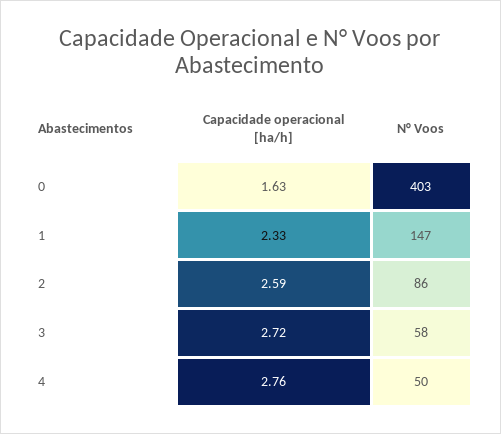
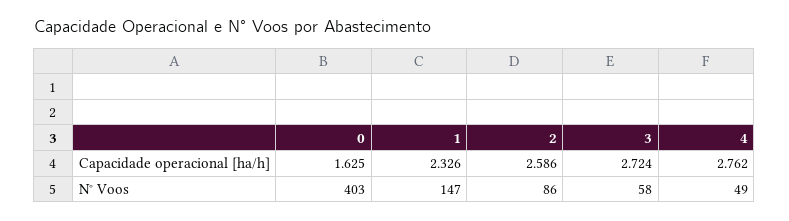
N° Voos, 4: 50 -> 49

